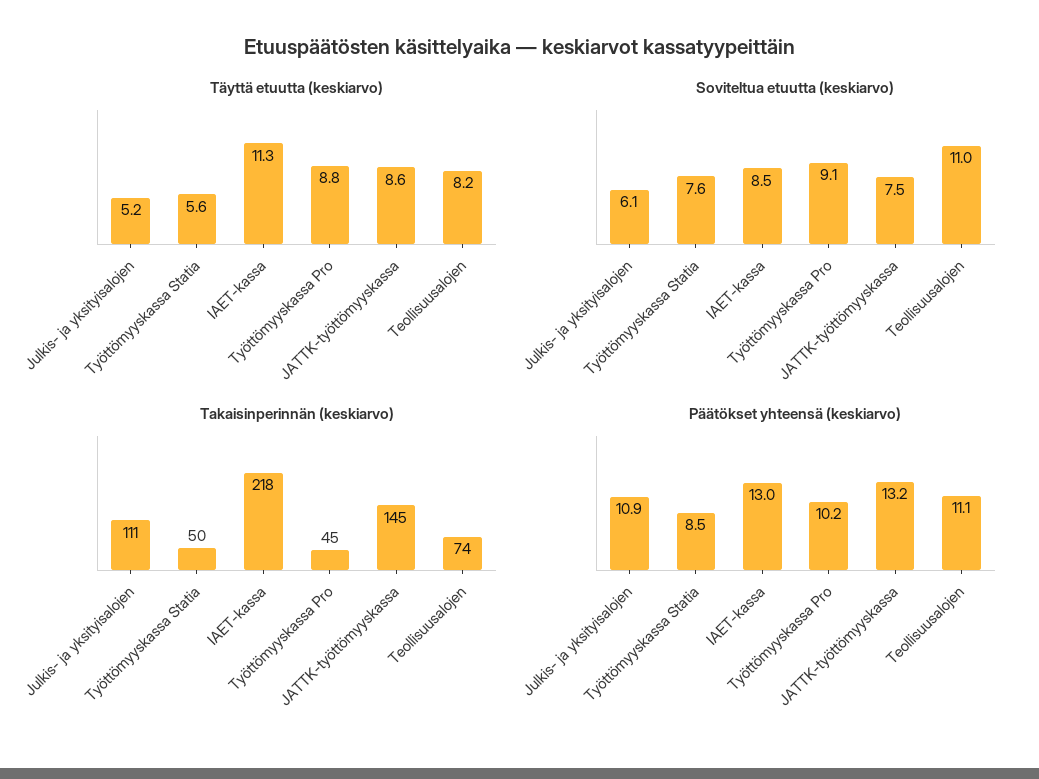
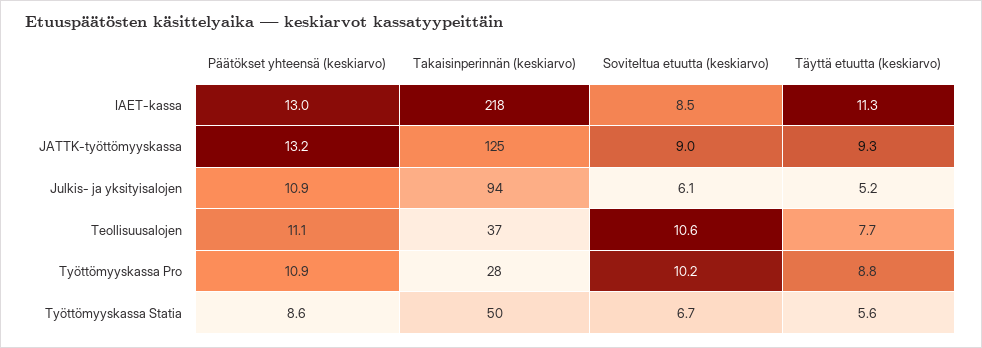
Täyttä etuutta (keskiarvo), JATTK-työttömyyskassa: 8.6 -> 9.3
Täyttä etuutta (keskiarvo), Teollisuusalojen: 8.2 -> 7.7
Soviteltua etuutta (keskiarvo), Työttömyyskassa Statia: 7.6 -> 6.7
Soviteltua etuutta (keskiarvo), Työttömyyskassa Pro: 9.1 -> 10.2
Soviteltua etuutta (keskiarvo), JATTK-työttömyyskassa: 7.5 -> 9
Soviteltua etuutta (keskiarvo), Teollisuusalojen: 11 -> 10.6
Takaisinperinnän (keskiarvo), Julkis- ja yksityisalojen: 111 -> 94
Takaisinperinnän (keskiarvo), Työttömyyskassa Pro: 45 -> 28
Takaisinperinnän (keskiarvo), JATTK-työttömyyskassa: 145 -> 125
Takaisinperinnän (keskiarvo), Teollisuusalojen: 74 -> 37
Päätökset yhteensä (keskiarvo), Työttömyyskassa Statia: 8.5 -> 8.6
Päätökset yhteensä (keskiarvo), Työttömyyskassa Pro: 10.2 -> 10.9

